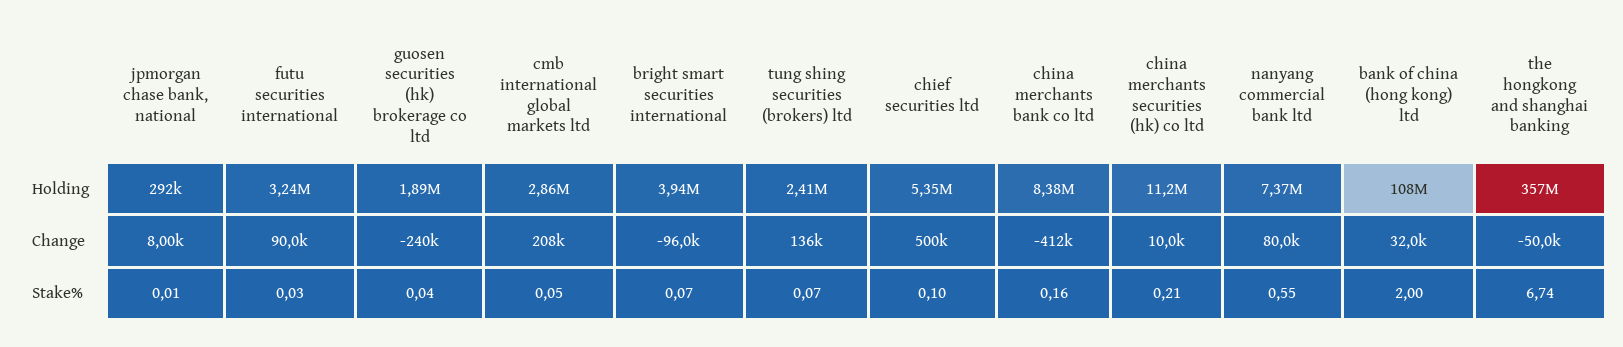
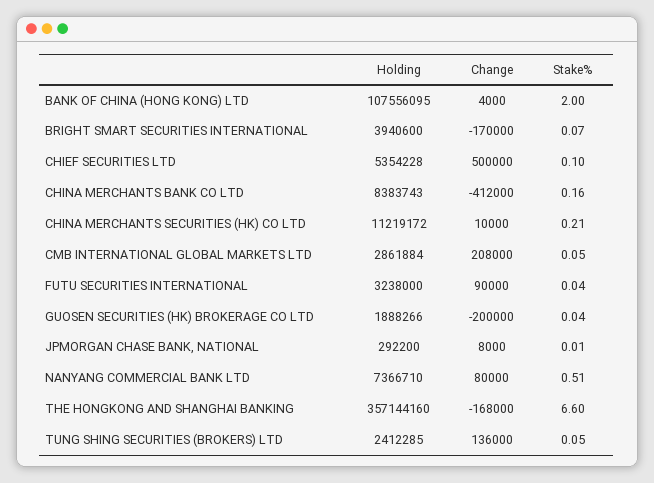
guosen securities (hk) brokerage co ltd, Change: -240000 -> -200000
bright smart securities international, Change: -96000 -> -170000
bank of china (hong kong) ltd, Change: 32000 -> 4000
the hongkong and shanghai banking, Change: -50000 -> -168000
futu securities international, Stake%: 0.03 -> 0.04
tung shing securities (brokers) ltd, Stake%: 0.07 -> 0.05
nanyang commercial bank ltd, Stake%: 0.55 -> 0.51
the hongkong and shanghai banking, Stake%: 6.74 -> 6.6

